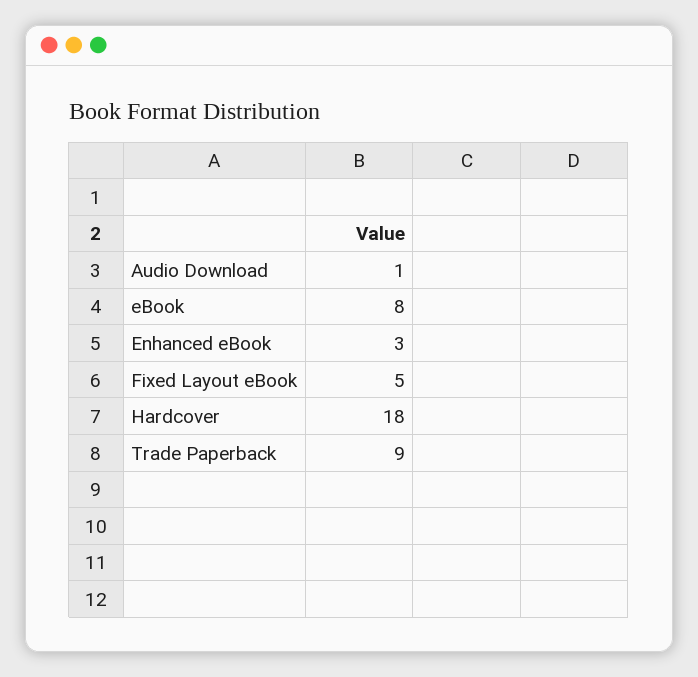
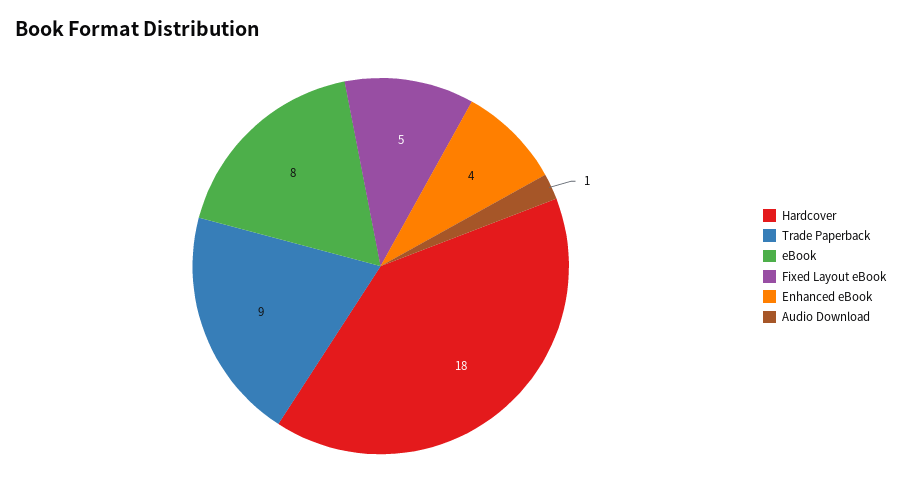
Enhanced eBook: 3 -> 4

